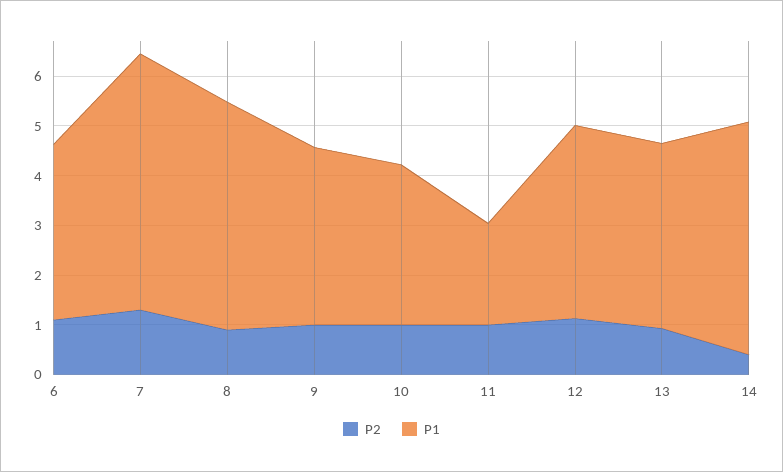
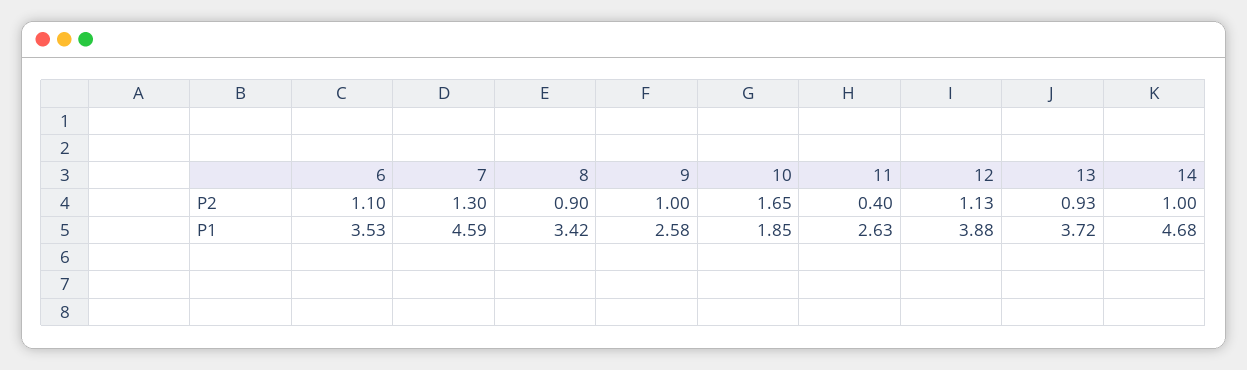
P1, 7: 5.2 -> 4.59
P1, 8: 4.6 -> 3.42
P1, 9: 3.6 -> 2.58
P2, 10: 1 -> 1.65
P1, 10: 3.2 -> 1.85
P2, 11: 1 -> 0.4
P1, 11: 2 -> 2.63
P2, 14: 0.4 -> 1

